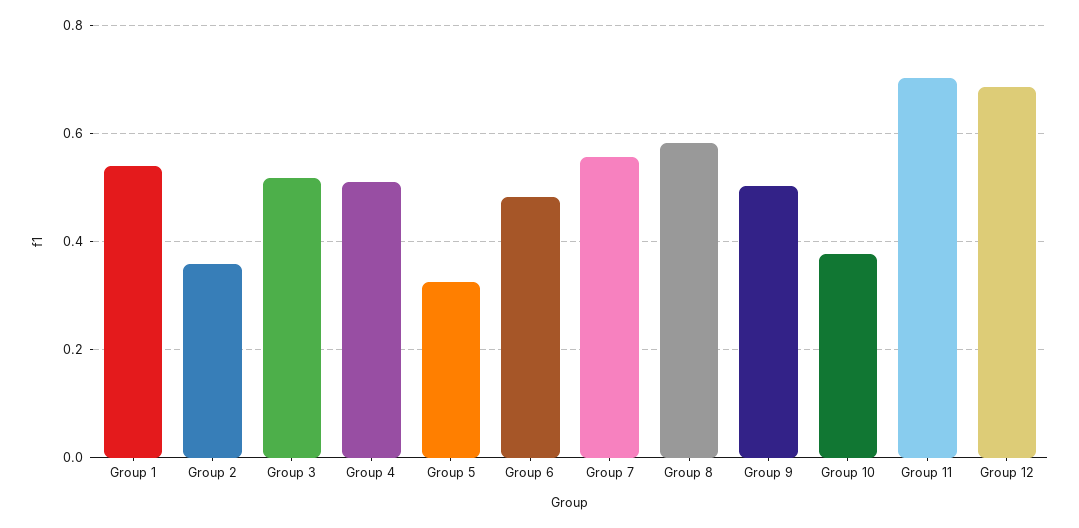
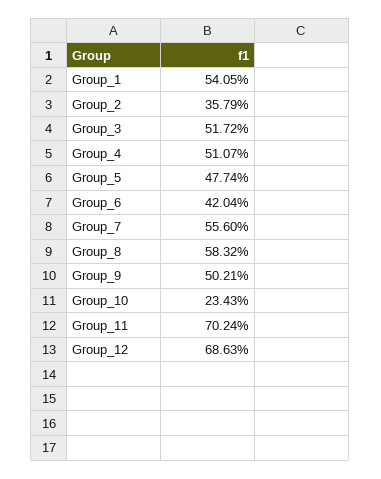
Group 5: 0.32 -> 0.4774
Group 6: 0.48 -> 0.4204
Group 10: 0.38 -> 0.2343

